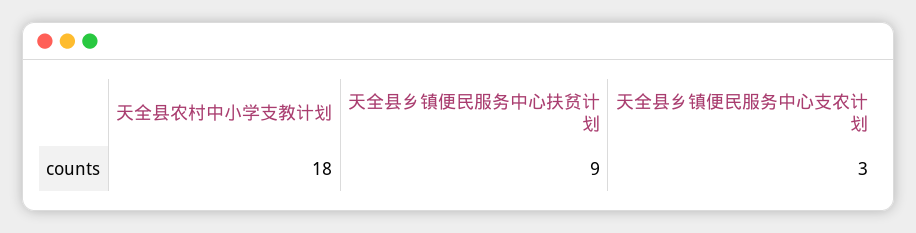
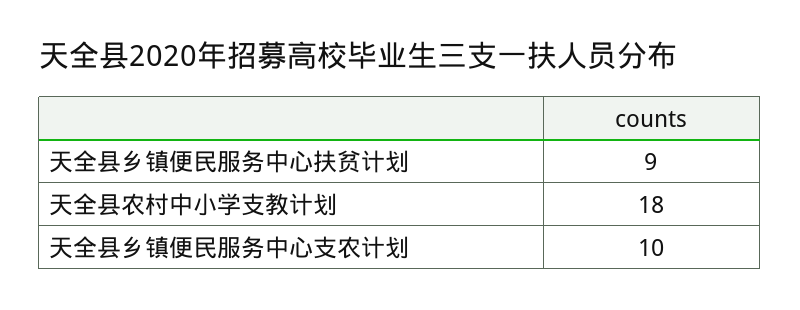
天全县乡镇便民服务中心支农计划: 3 -> 10

